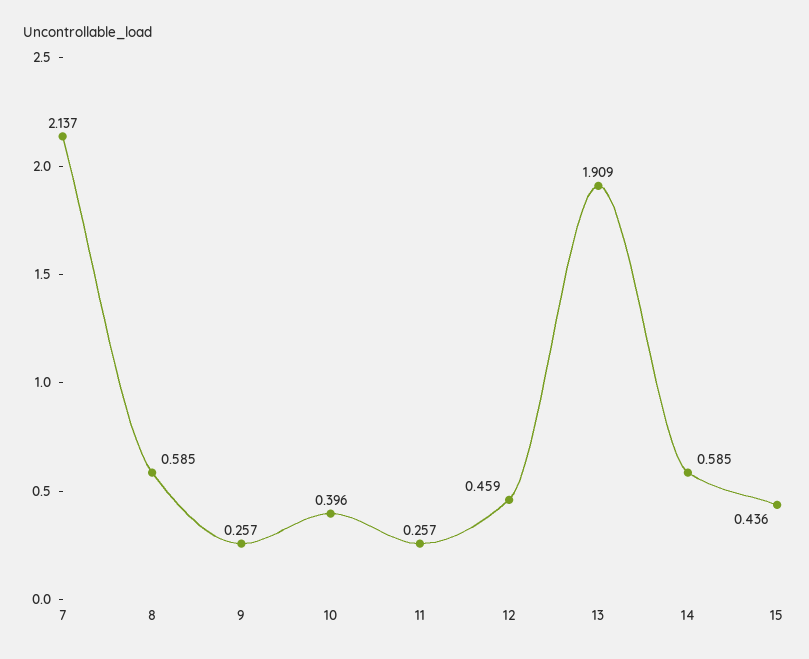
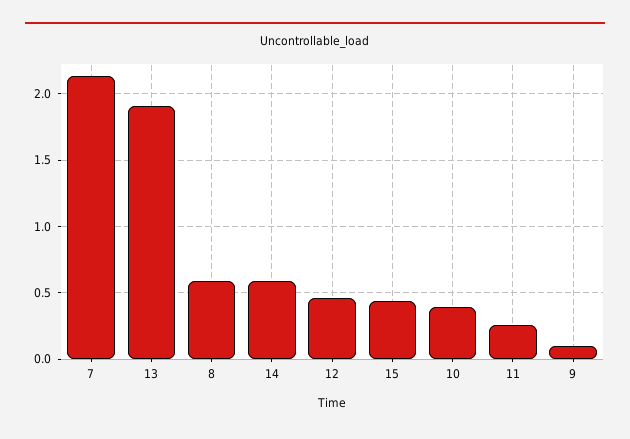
9: 0.257 -> 0.1

